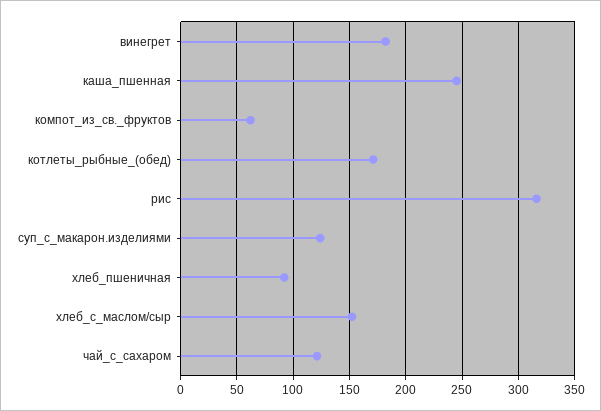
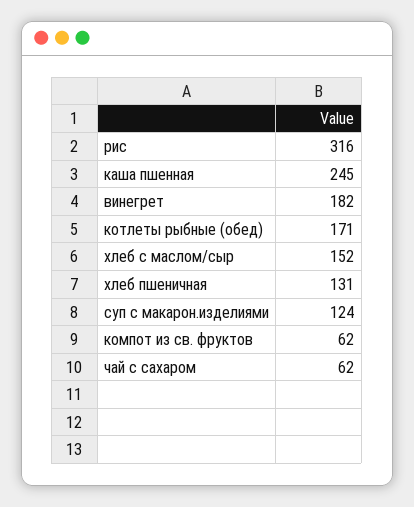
хлеб_пшеничная: 90 -> 131
чай_с_сахаром: 120 -> 62

